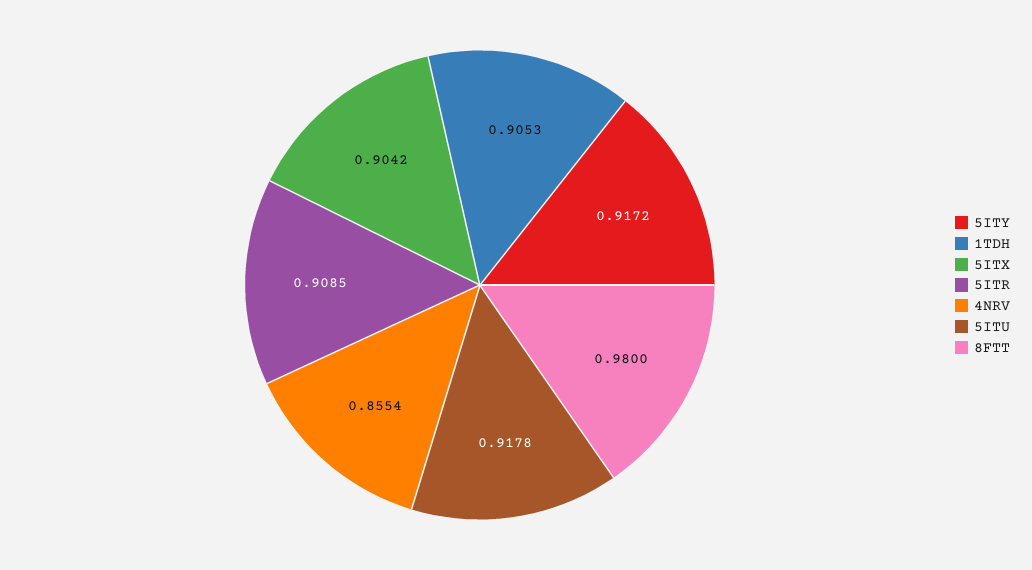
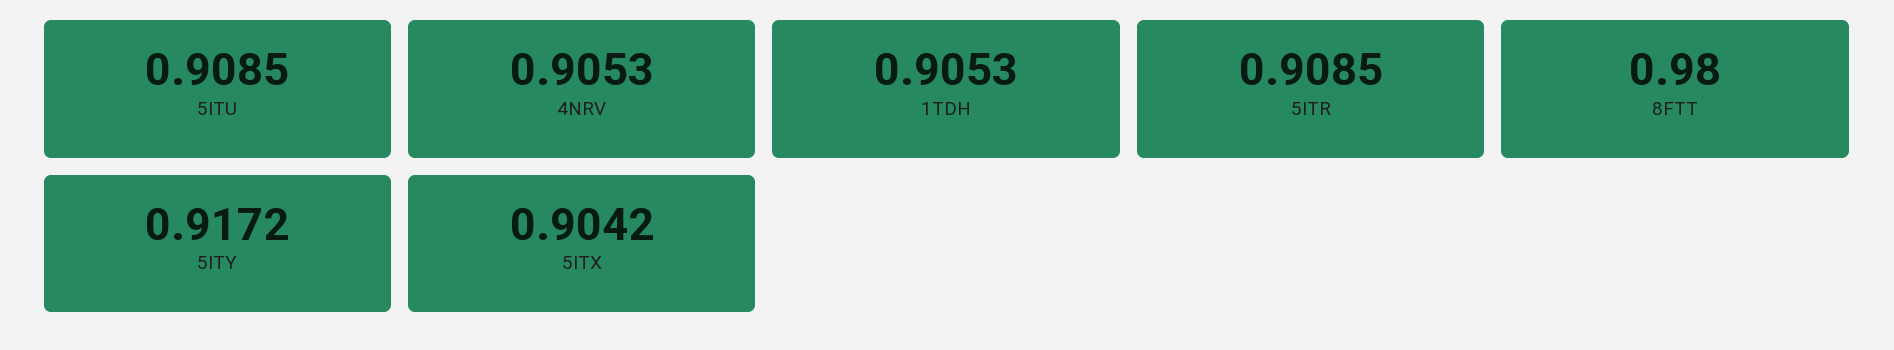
4NRV: 0.8554 -> 0.9053
5ITU: 0.9178 -> 0.9085

